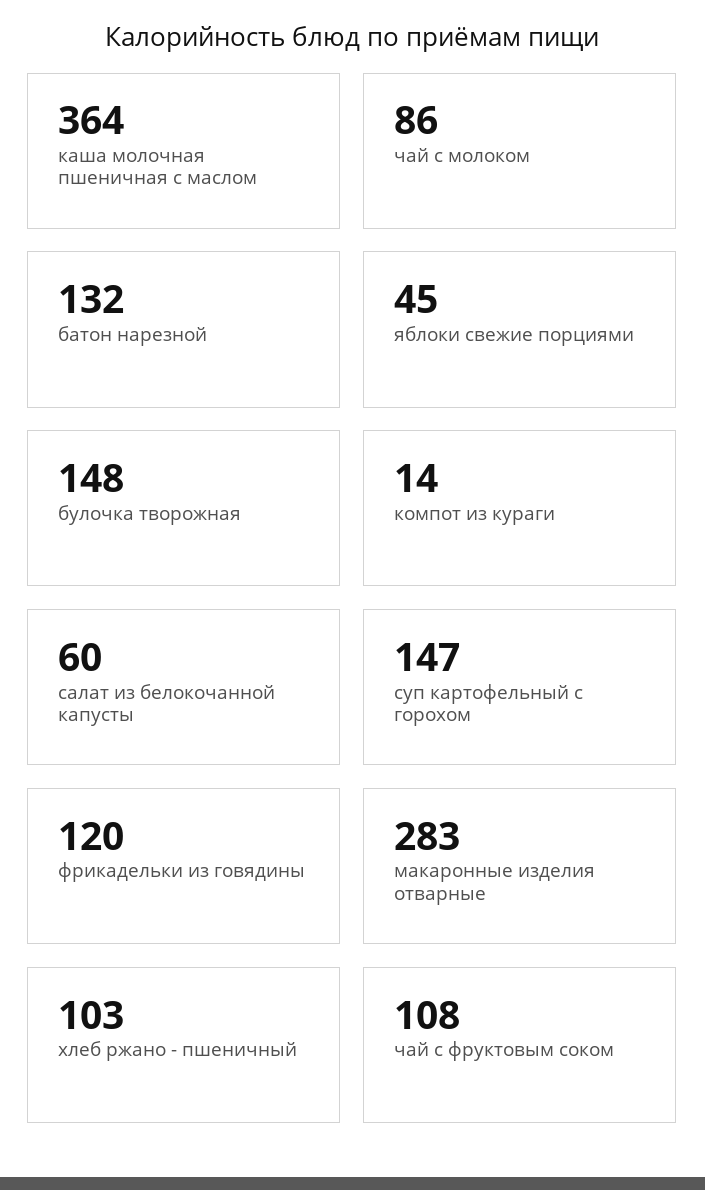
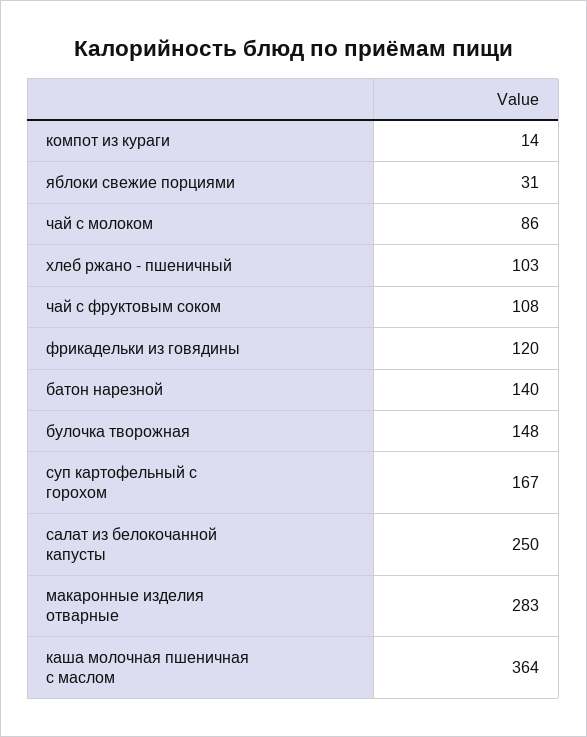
батон нарезной: 132 -> 140
яблоки свежие порциями: 45 -> 31
салат из белокочанной капусты: 60 -> 250
суп картофельный с горохом: 147 -> 167

